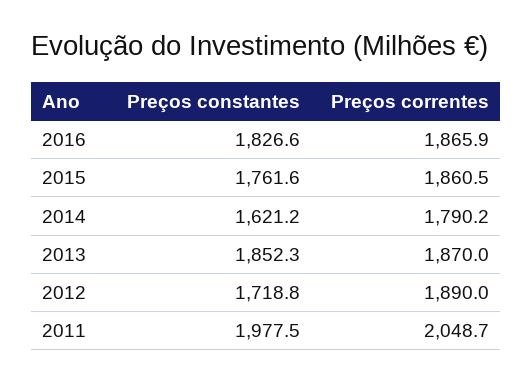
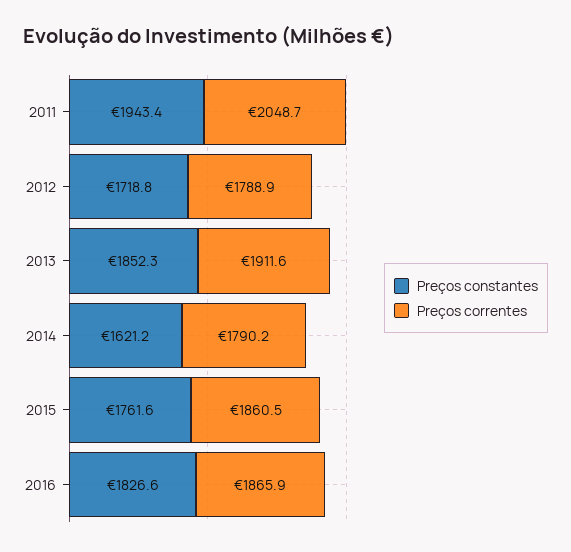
Preços correntes, 2013: 1870 -> 1911.6
Preços correntes, 2012: 1890 -> 1788.9
Preços constantes, 2011: 1977.5 -> 1943.4

